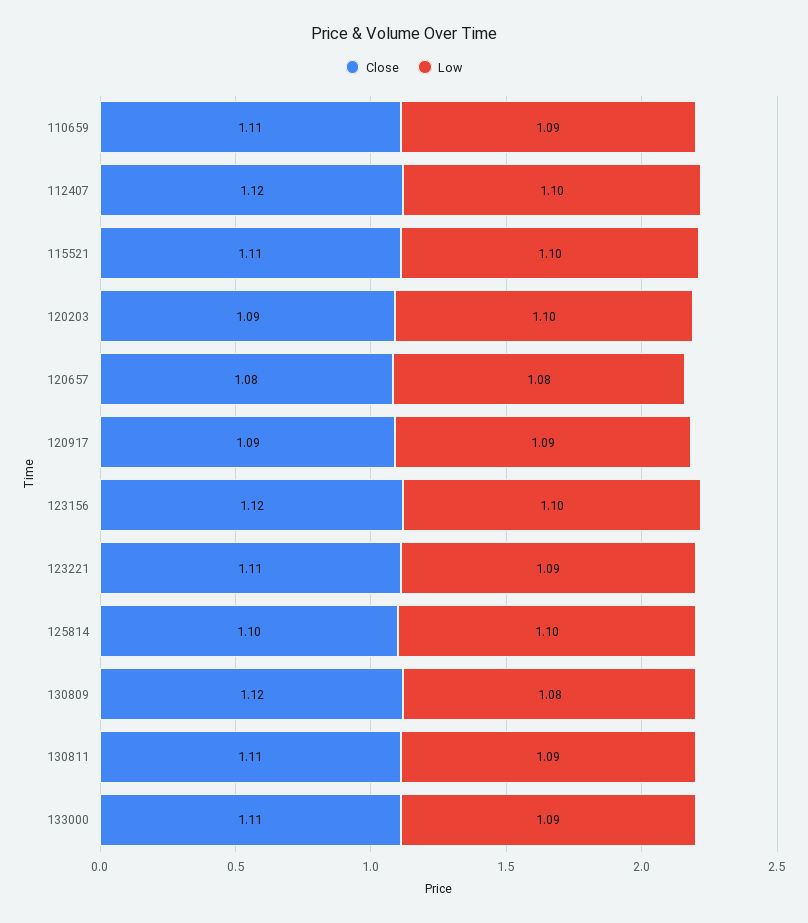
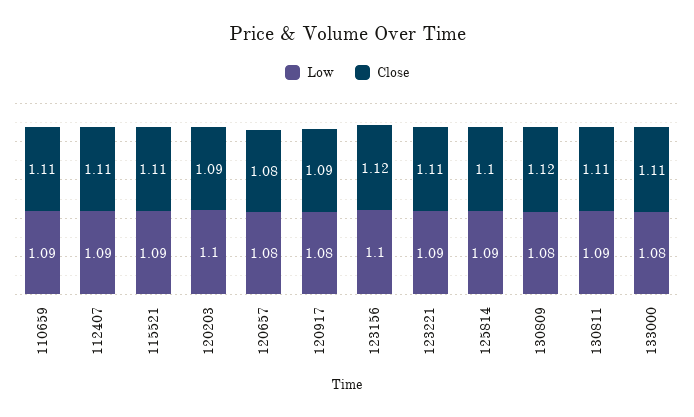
Close, 112407: 1.12 -> 1.11
Low, 112407: 1.1 -> 1.09
Low, 115521: 1.1 -> 1.09
Low, 120917: 1.09 -> 1.08
Low, 125814: 1.1 -> 1.09
Low, 133000: 1.09 -> 1.08

